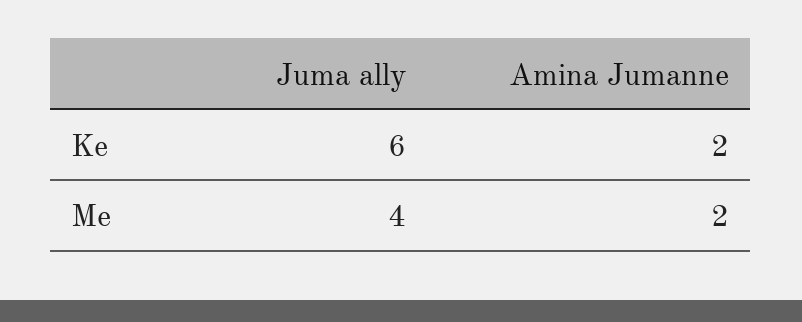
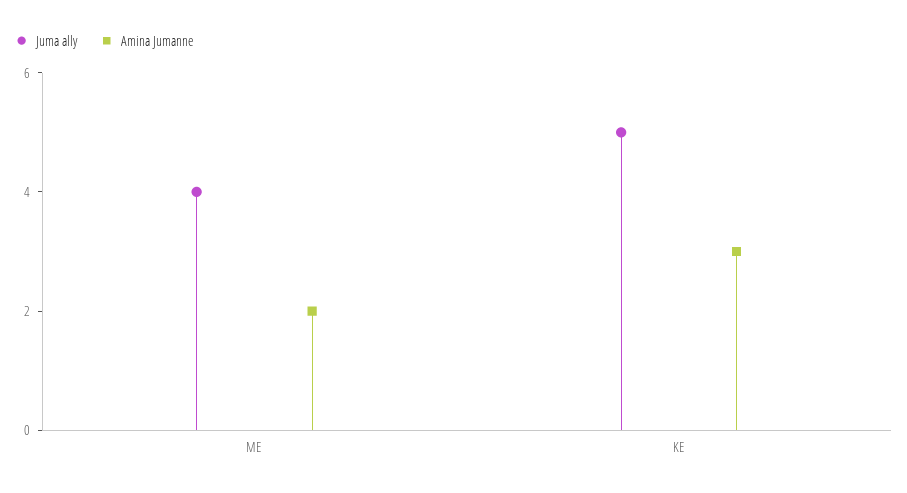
Juma ally, Ke: 6 -> 5
Amina Jumanne, Ke: 2 -> 3

